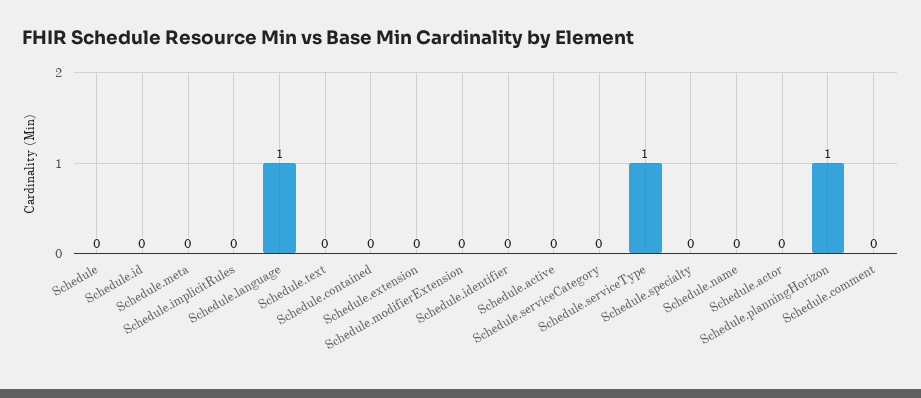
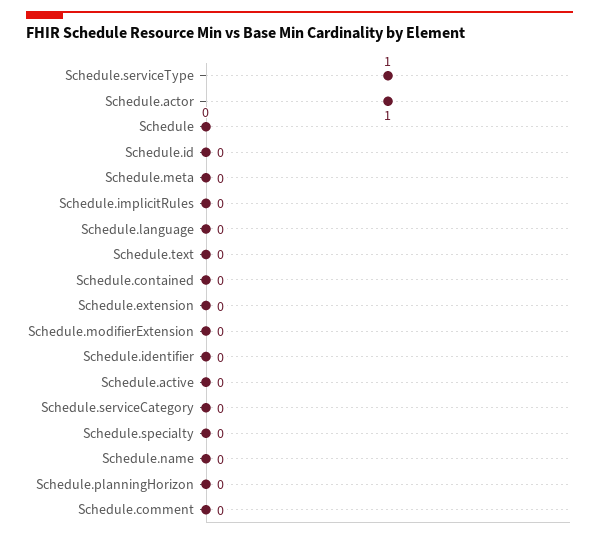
Schedule.language: 1 -> 0
Schedule.actor: 0 -> 1
Schedule.planningHorizon: 1 -> 0

